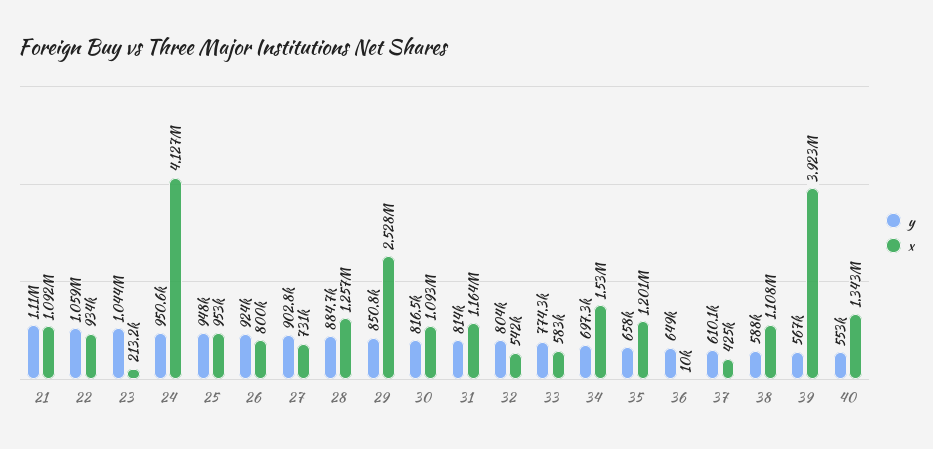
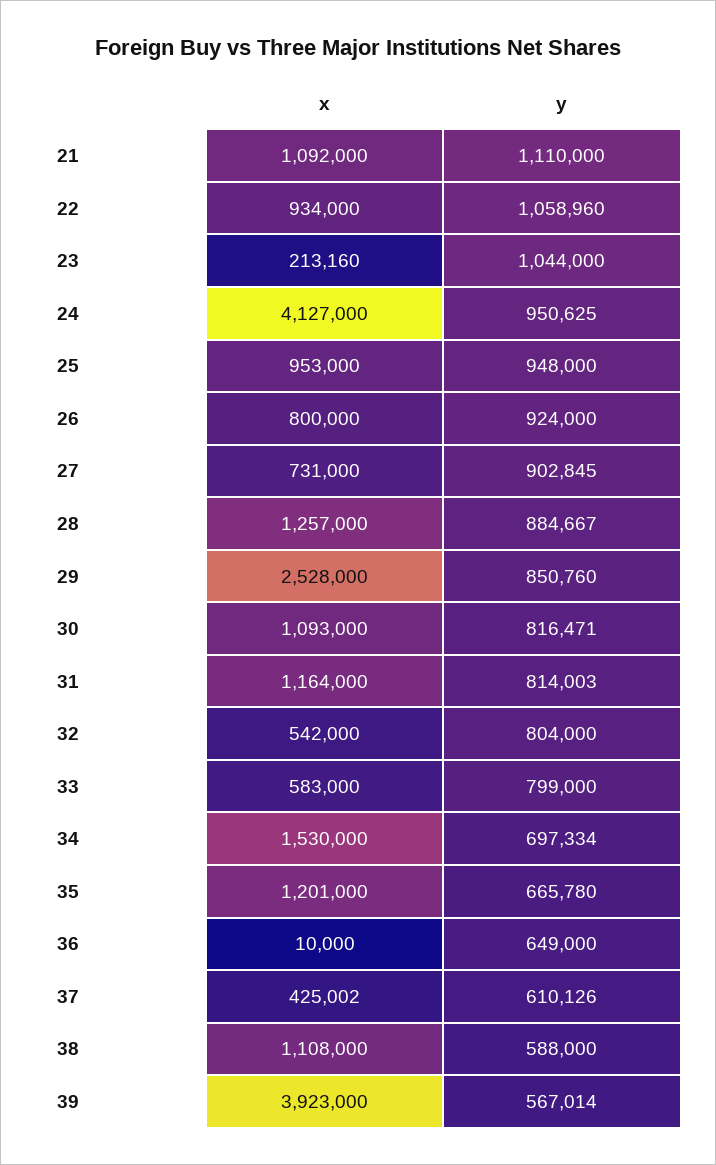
y, 33: 774300 -> 799000
y, 35: 658000 -> 665780
y, 40: 553000 -> none
x, 40: 1343000 -> none

